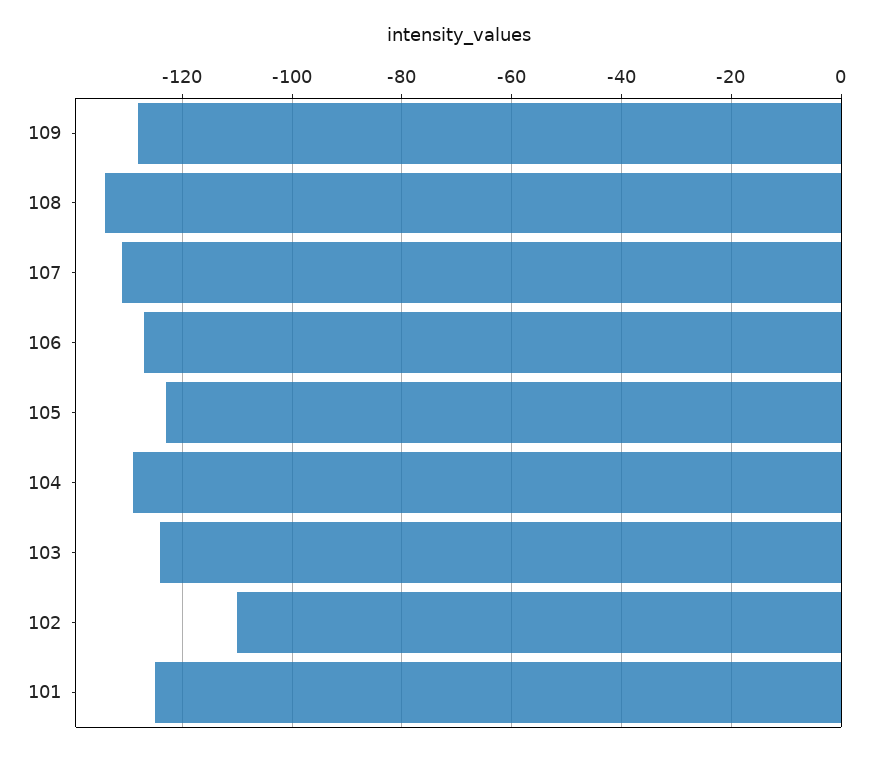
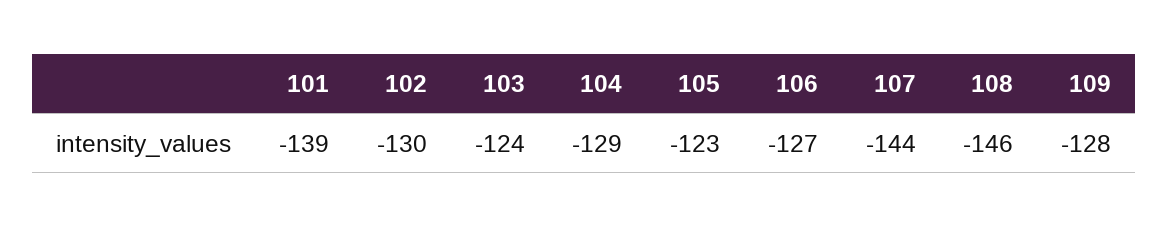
108: -135 -> -146
107: -130 -> -144
102: -110 -> -130
101: -125 -> -139

